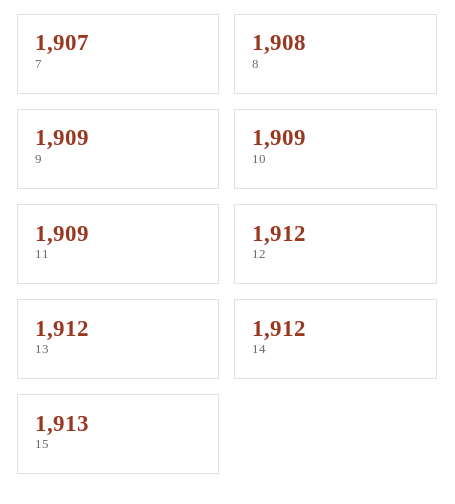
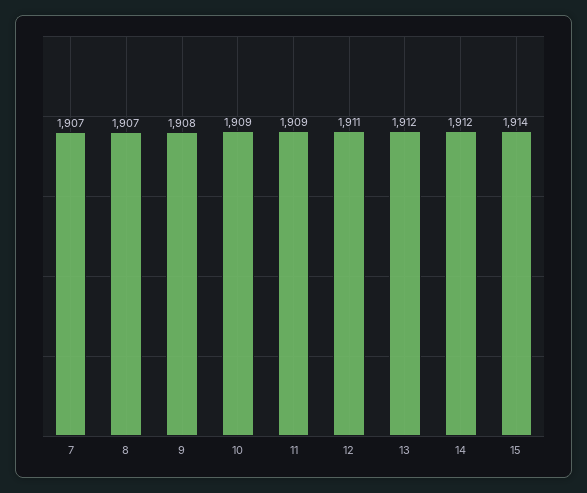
8: 1908 -> 1907
9: 1909 -> 1908
12: 1912 -> 1911
15: 1913 -> 1914

